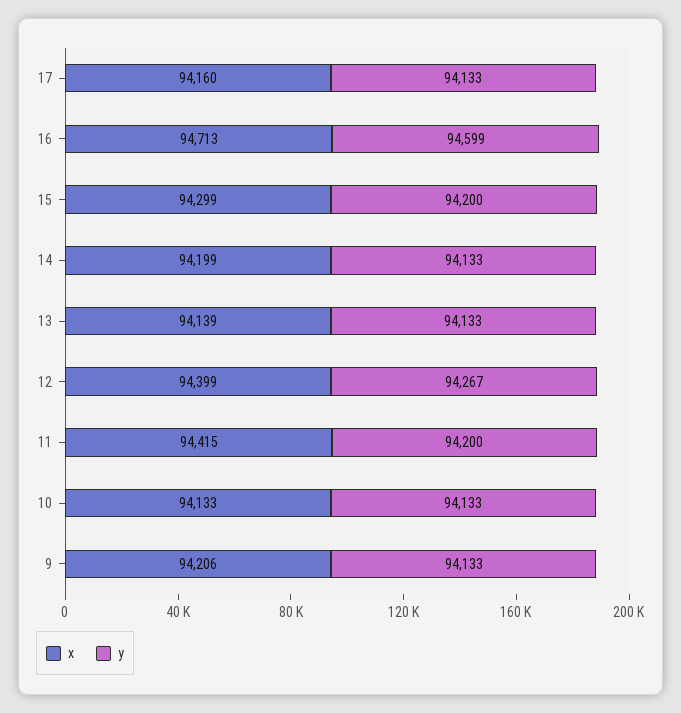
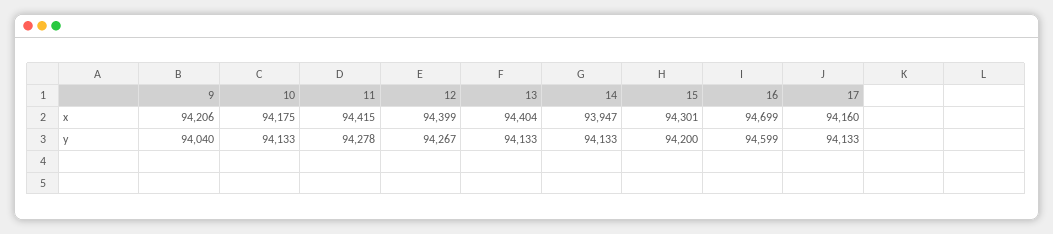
x, 16: 94713 -> 94699
x, 15: 94299 -> 94301
x, 14: 94199 -> 93947
x, 13: 94139 -> 94404
y, 11: 94200 -> 94278
x, 10: 94133 -> 94175
y, 9: 94133 -> 94040

